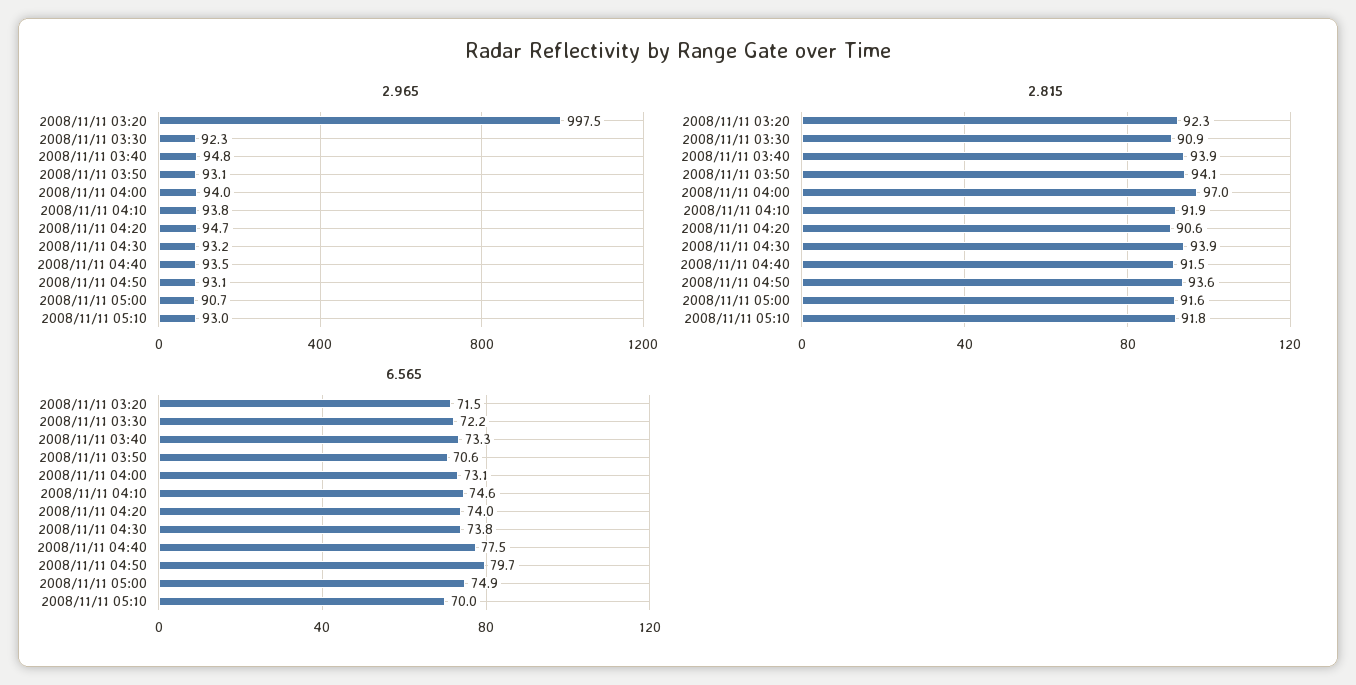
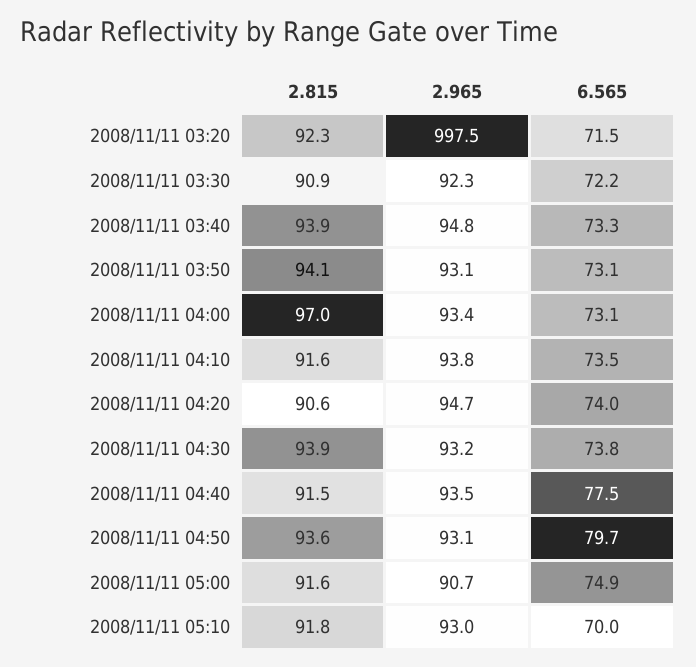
2.965, 2008/11/11 04:00: 94 -> 93.4
2.815, 2008/11/11 04:10: 91.9 -> 91.6
6.565, 2008/11/11 03:50: 70.6 -> 73.1
6.565, 2008/11/11 04:10: 74.6 -> 73.5

